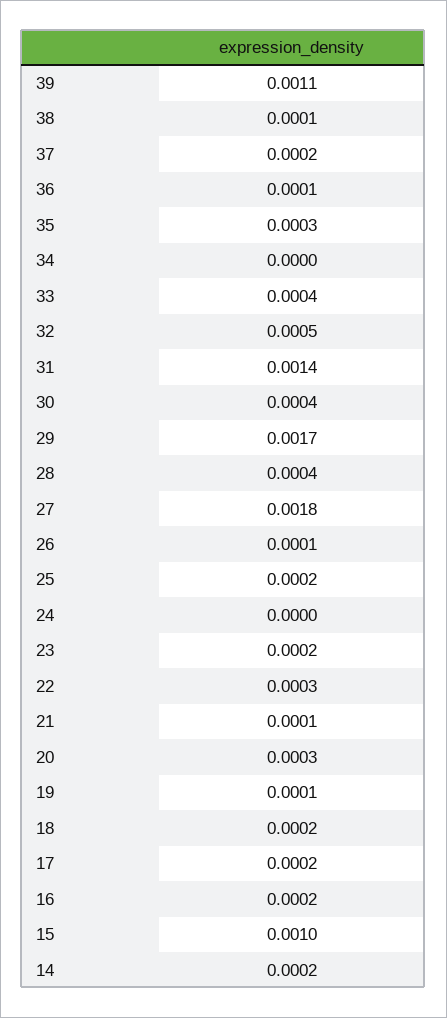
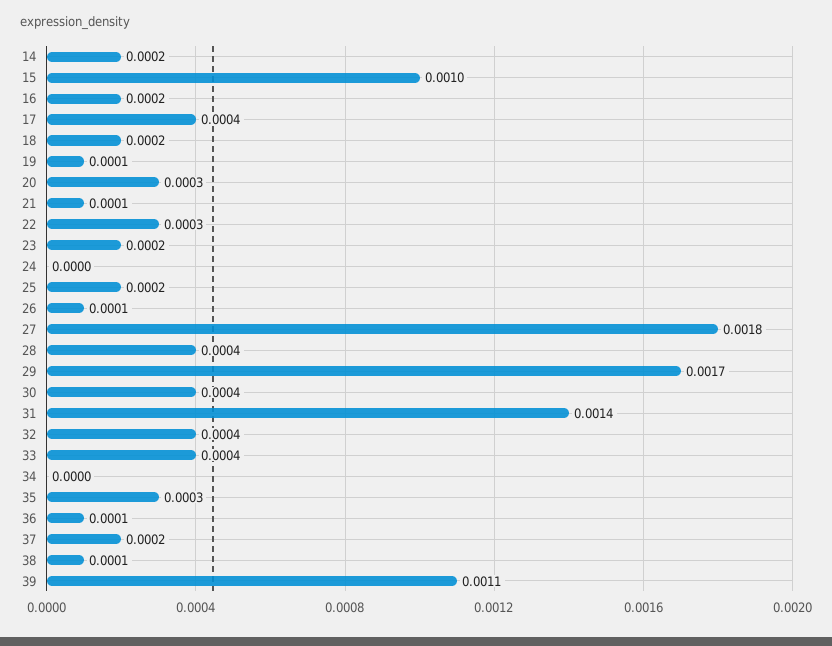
32: 0.0005 -> 0.0004
17: 0.0002 -> 0.0004

